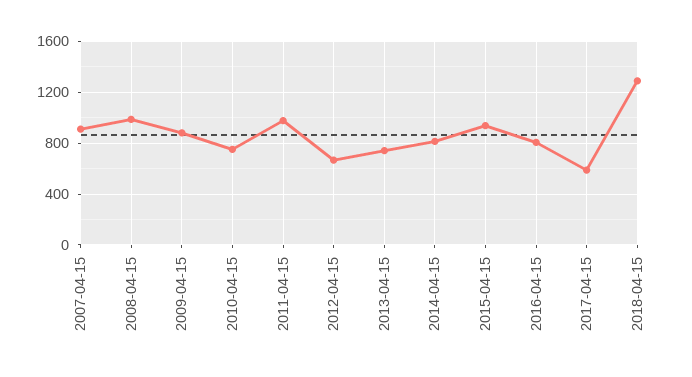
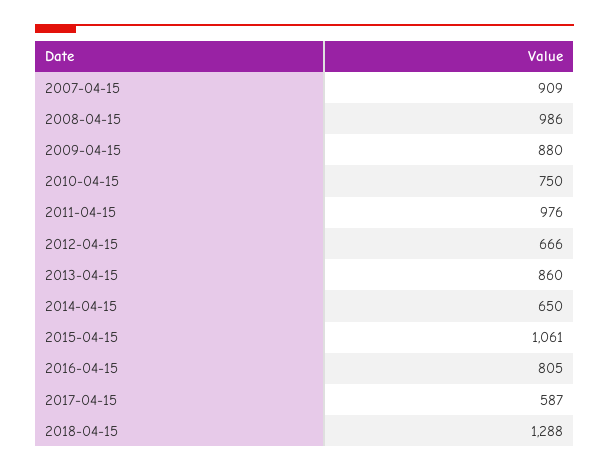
2013-04-15: 750 -> 860
2014-04-15: 800 -> 650
2015-04-15: 950 -> 1061

